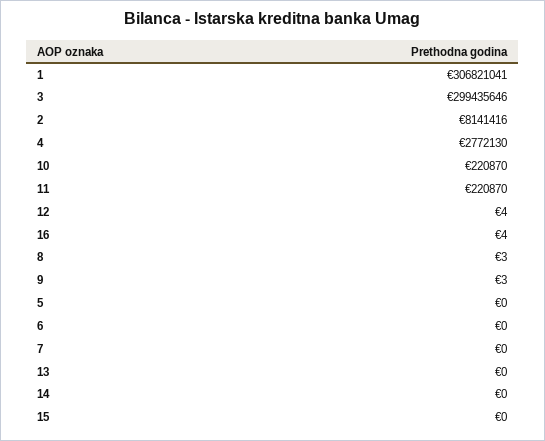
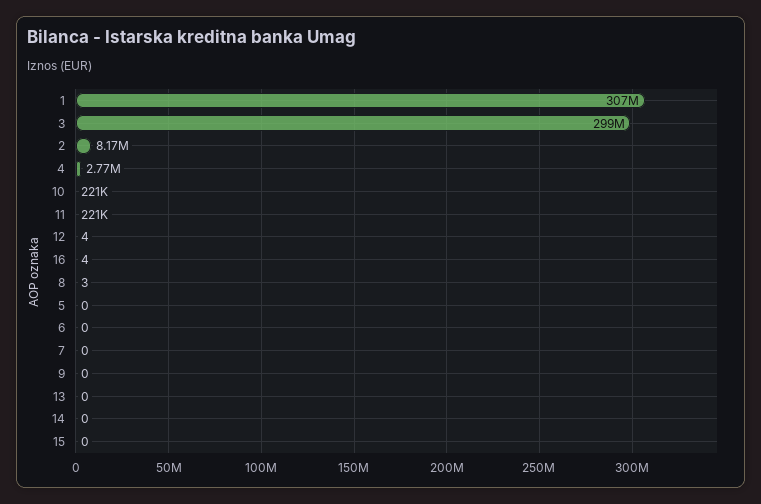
2: 8141416 -> 8170000
9: 3 -> 0

